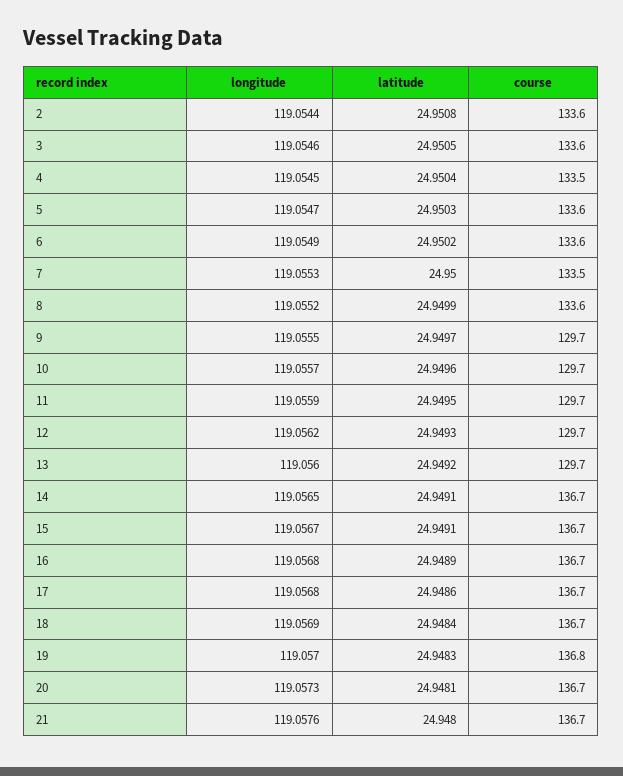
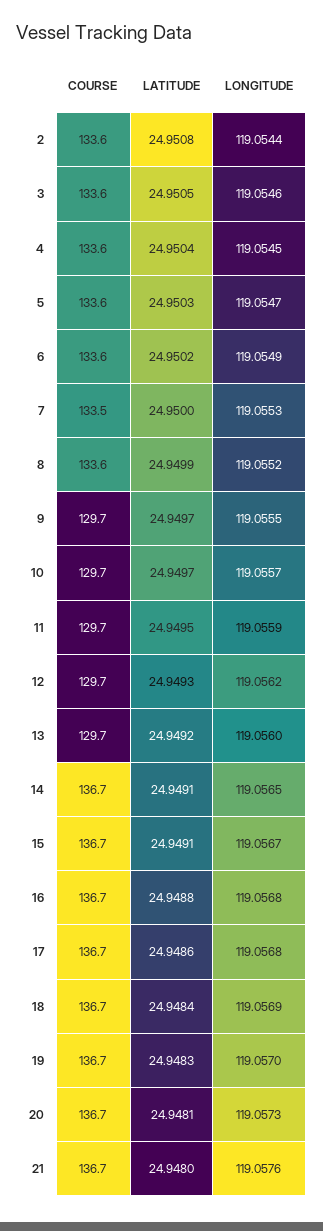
course, 4: 133.5 -> 133.6
latitude, 10: 24.9496 -> 24.9497
latitude, 16: 24.9489 -> 24.9488
course, 19: 136.8 -> 136.7

